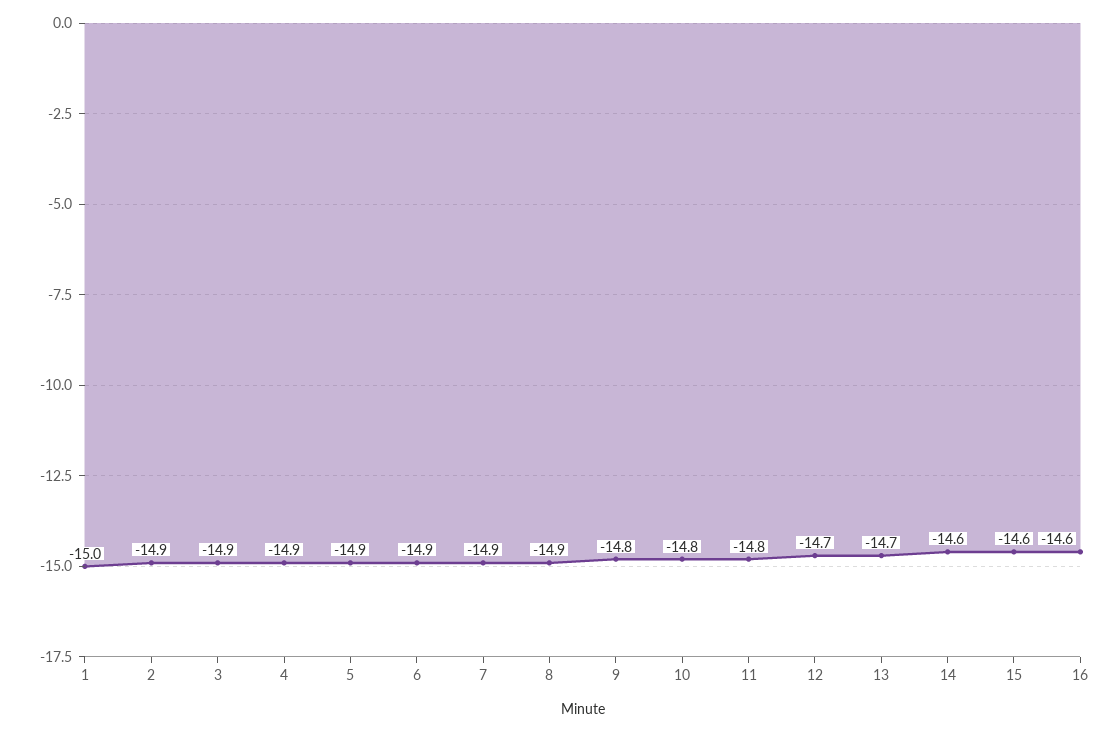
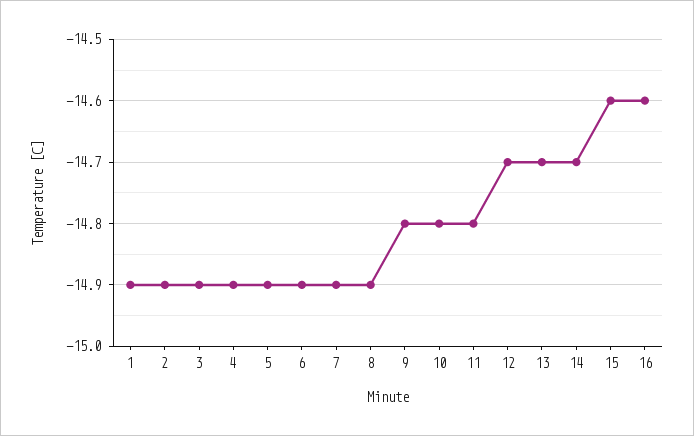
1: -15 -> -14.9
14: -14.6 -> -14.7

